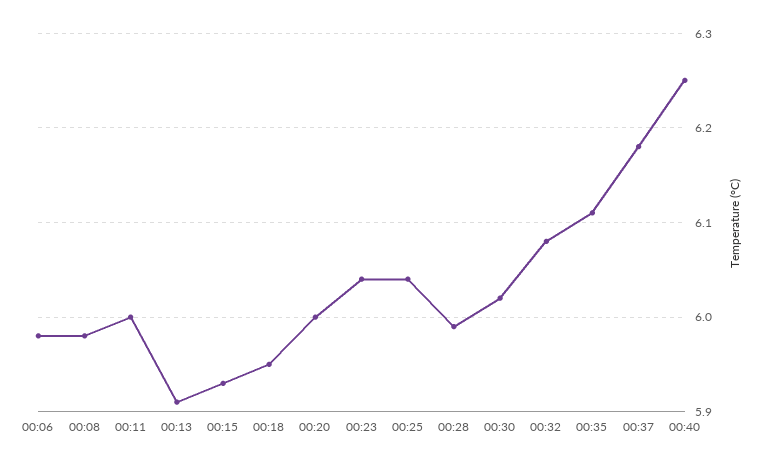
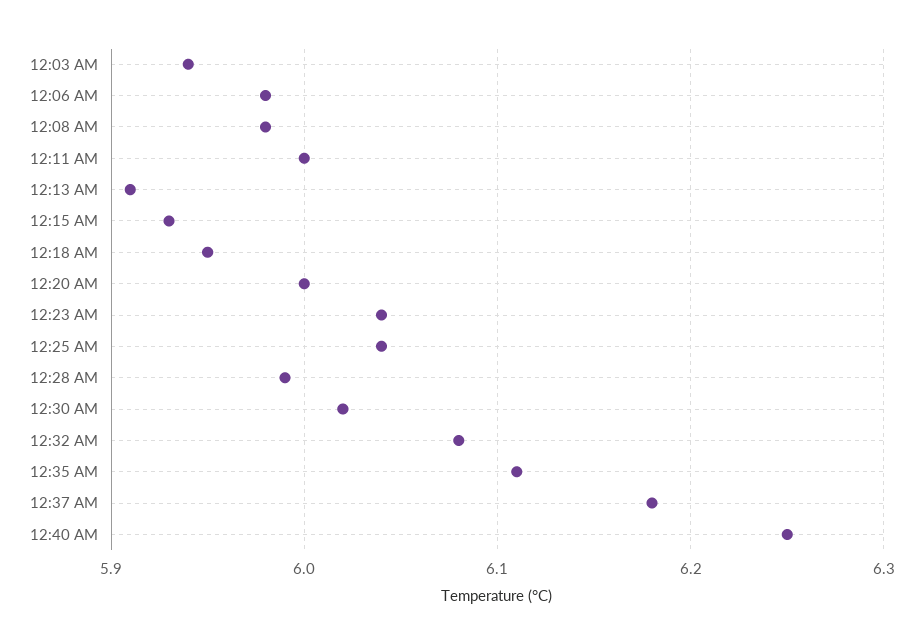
12:03 AM: none -> 5.94

